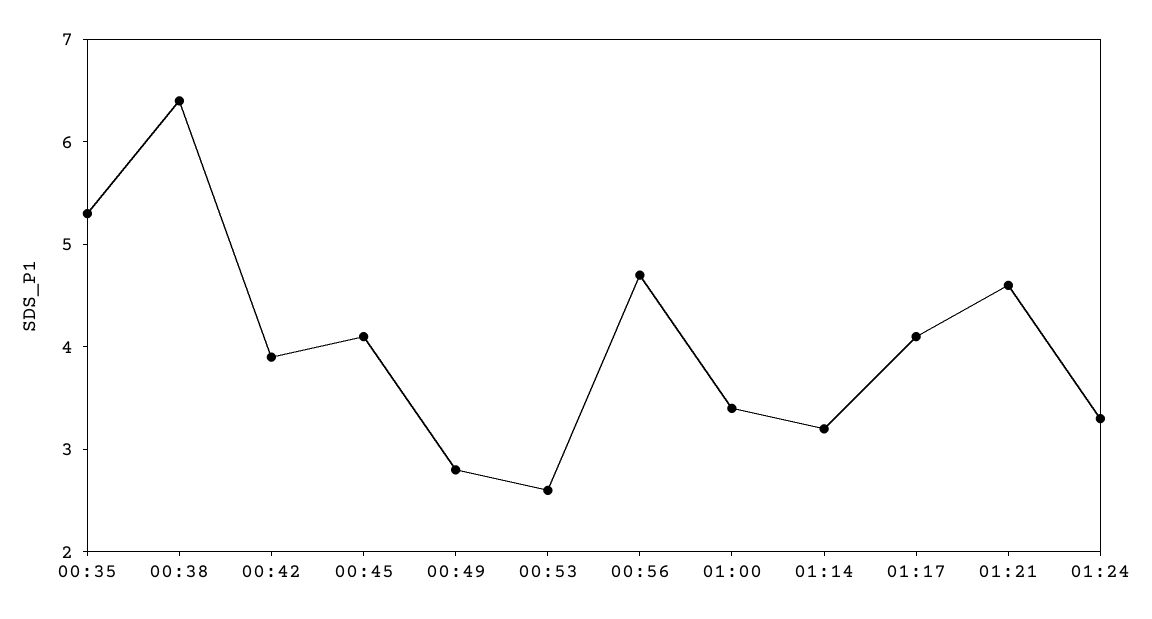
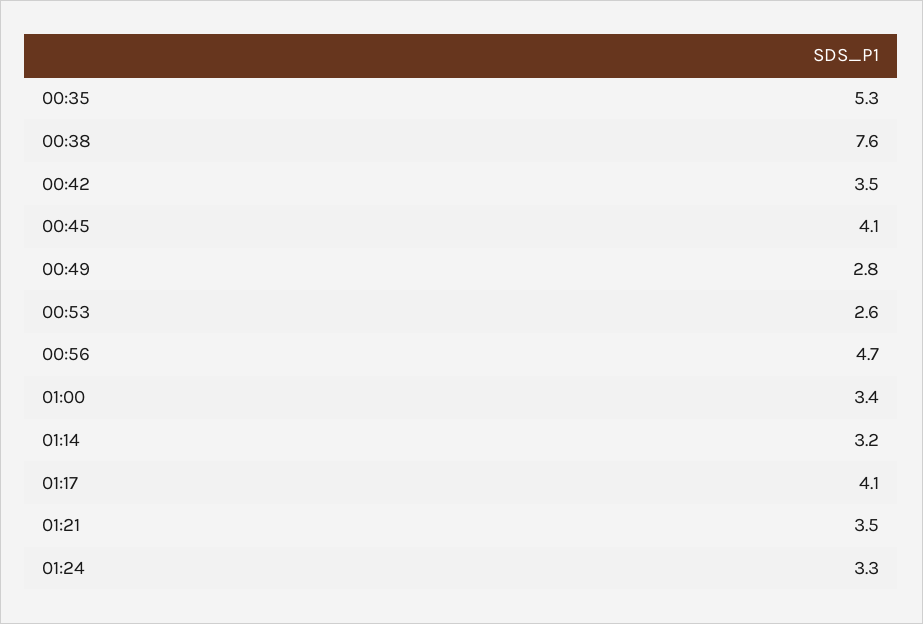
00:38: 6.4 -> 7.6
00:42: 3.9 -> 3.5
01:21: 4.6 -> 3.5

